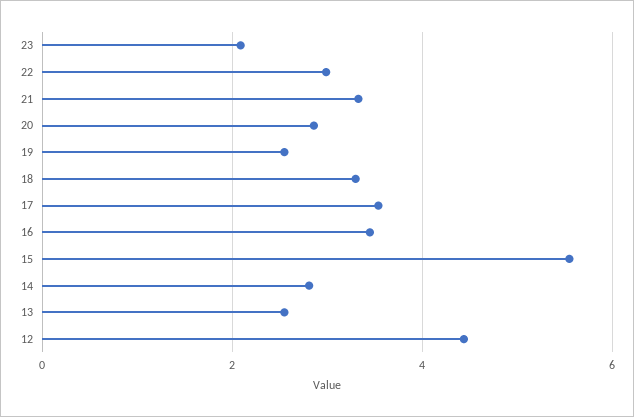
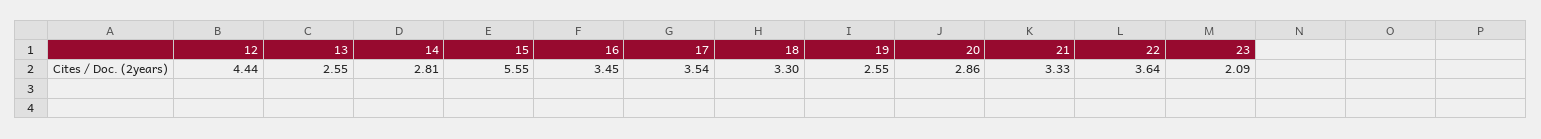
22: 3 -> 3.64

